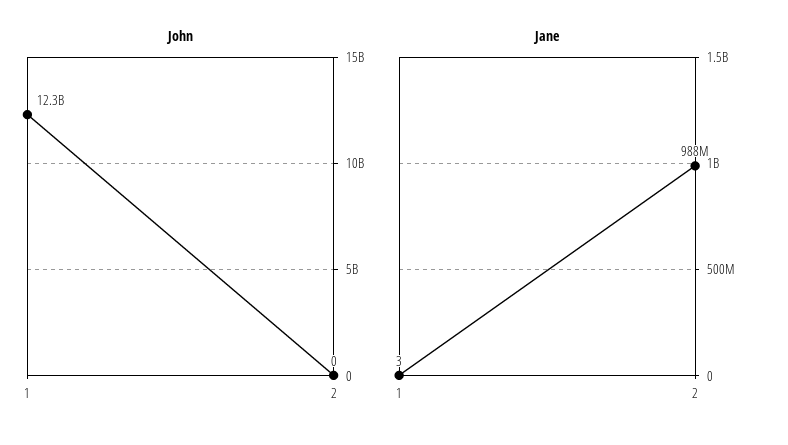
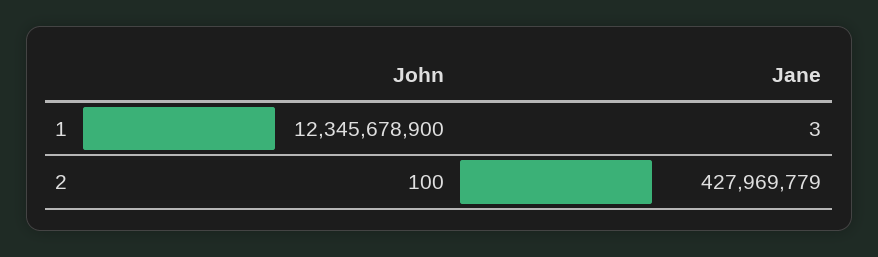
John, 2: 0 -> 100
Jane, 2: 988000000 -> 427969779

